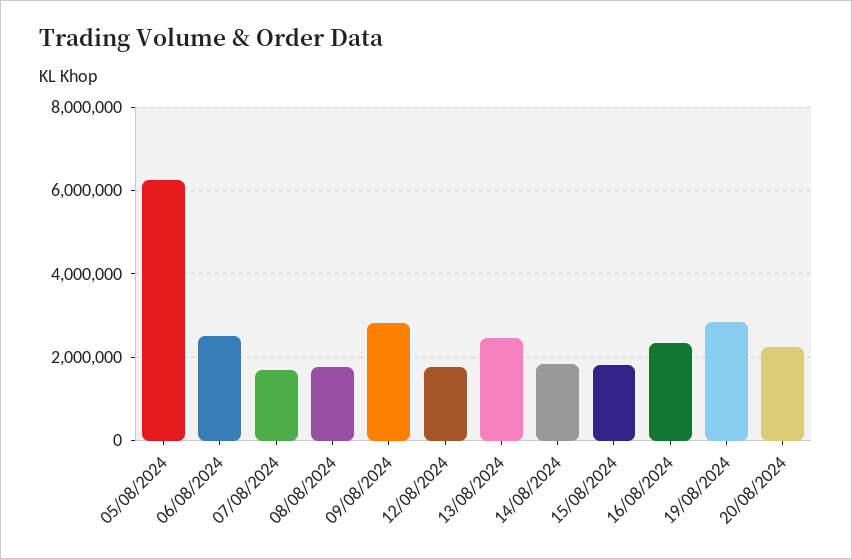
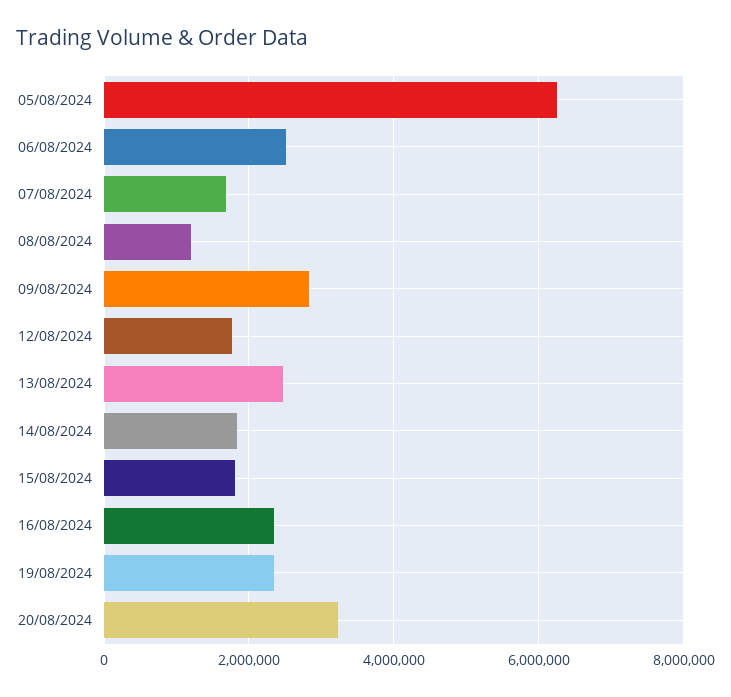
08/08/2024: 1800000 -> 1200000
19/08/2024: 2800000 -> 2400000
20/08/2024: 2200000 -> 3200000

